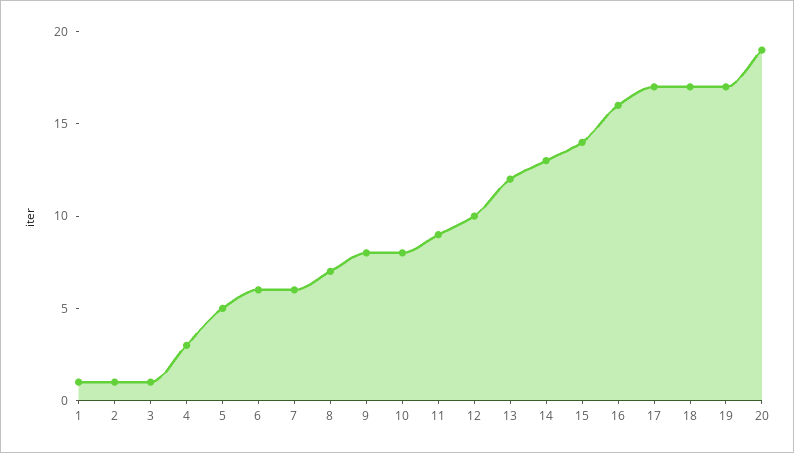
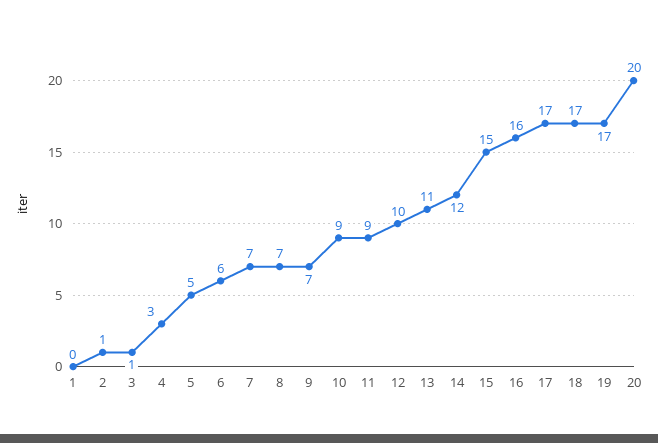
1: 1 -> 0
7: 6 -> 7
9: 8 -> 7
10: 8 -> 9
13: 12 -> 11
14: 13 -> 12
15: 14 -> 15
20: 19 -> 20

